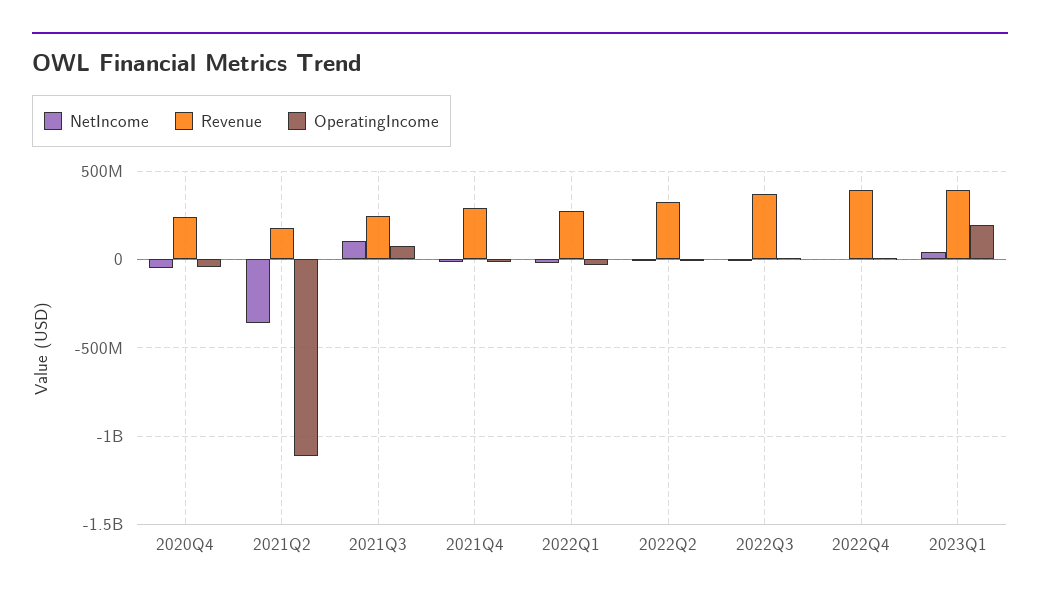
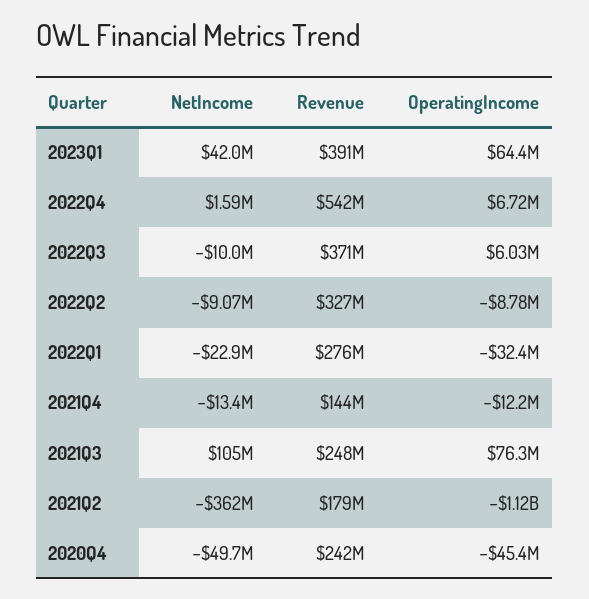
Revenue, 2021Q4: 300000000 -> 144000000
Revenue, 2022Q4: 400000000 -> 542000000
OperatingIncome, 2023Q1: 200000000 -> 64400000

